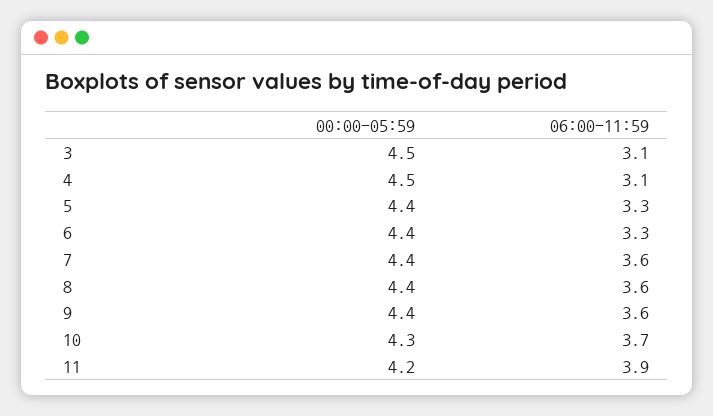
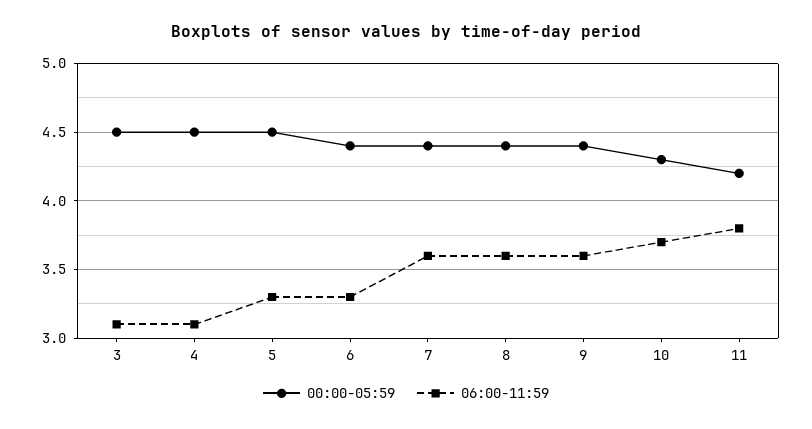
00:00-05:59, 5: 4.4 -> 4.5
06:00-11:59, 11: 3.9 -> 3.8

